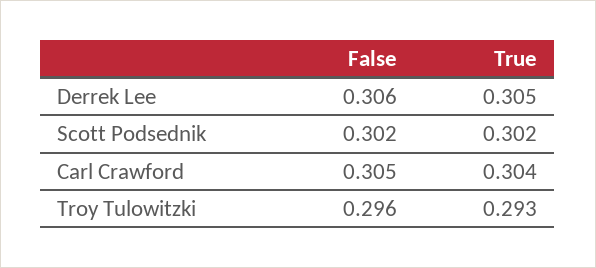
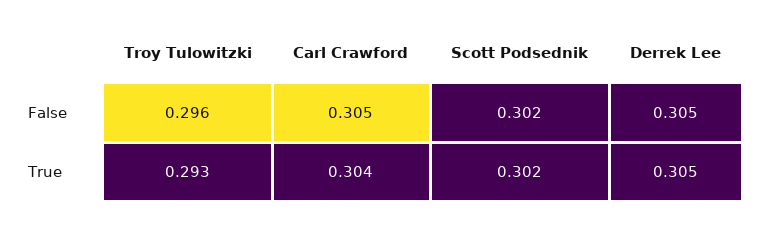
False, Derrek Lee: 0.306 -> 0.305

